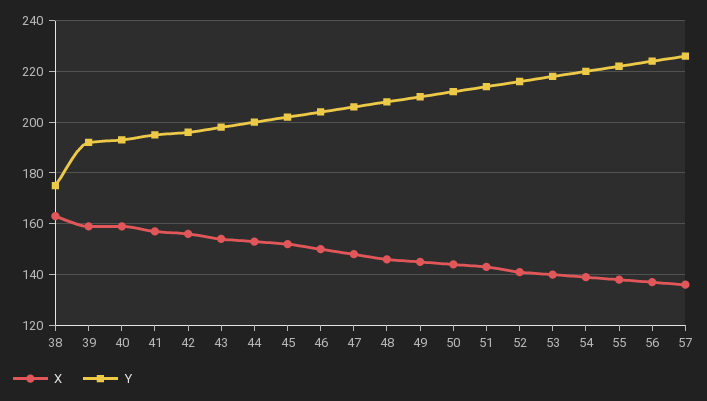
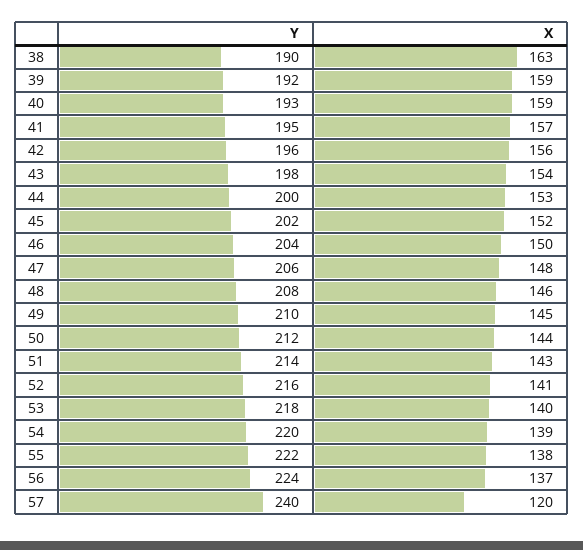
Y, 38: 175 -> 190
X, 57: 135 -> 120
Y, 57: 225 -> 240

